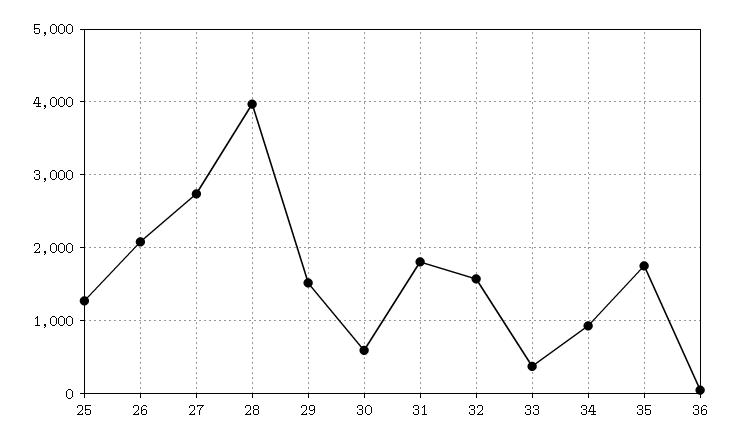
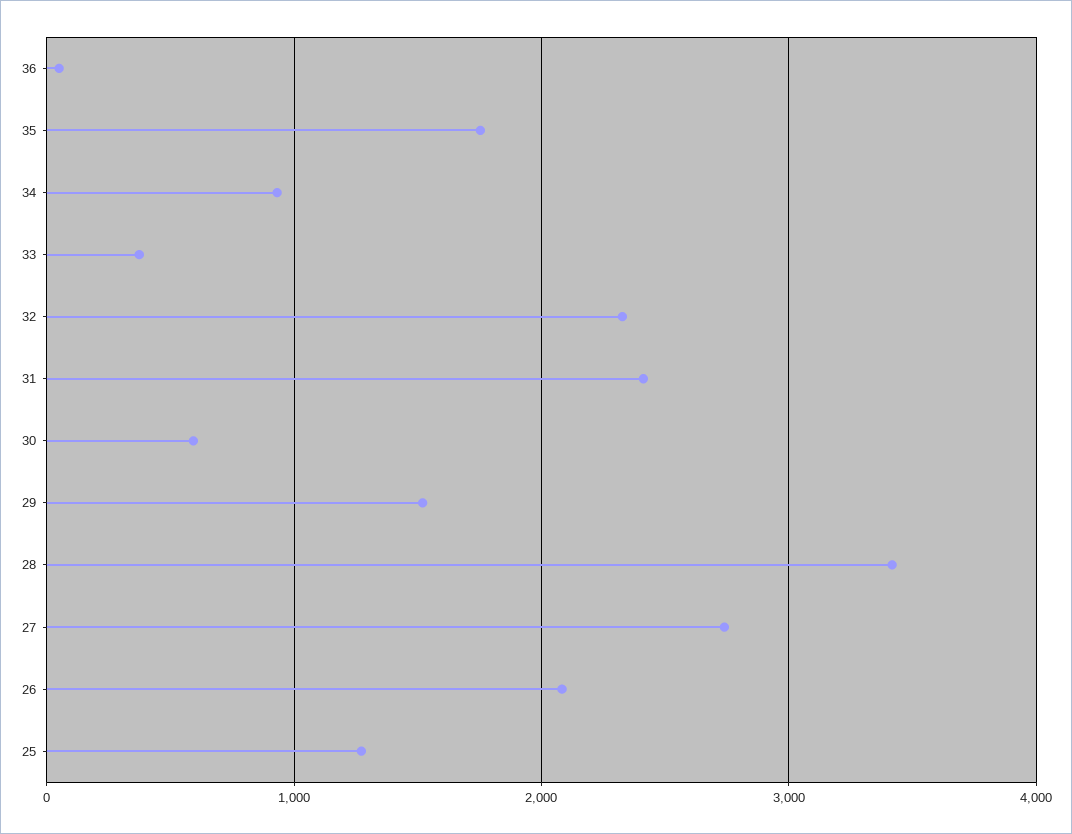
28: 4000 -> 3400
31: 1800 -> 2400
32: 1600 -> 2300

